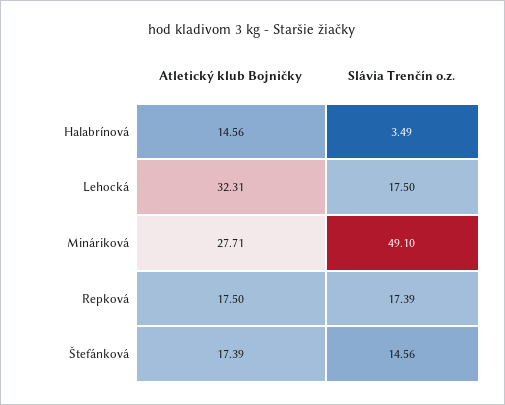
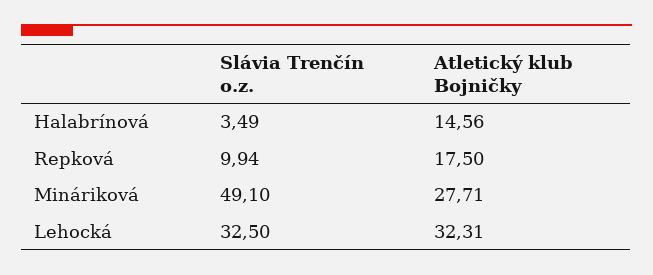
Slávia Trenčín o.z., Lehocká: 17.5 -> 32.5
Slávia Trenčín o.z., Repková: 17.39 -> 9.94
Atletický klub Bojničky, Štefánková: 17.39 -> none
Slávia Trenčín o.z., Štefánková: 14.56 -> none

